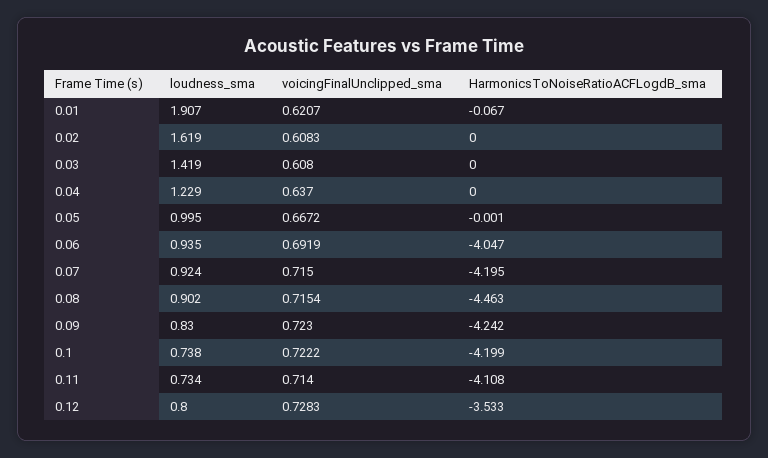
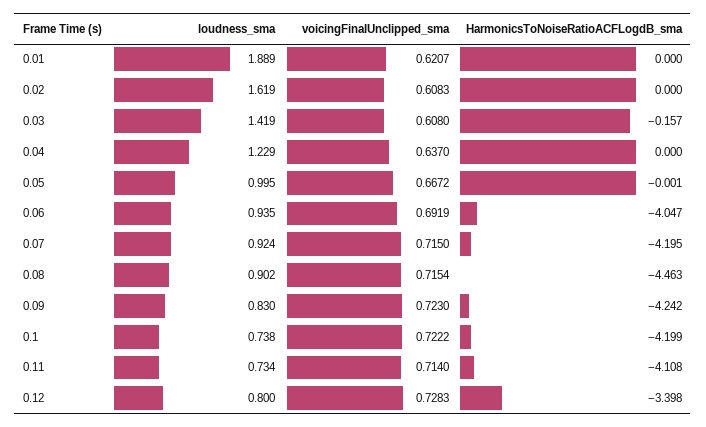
loudness_sma, 0.01: 1.907 -> 1.889
HarmonicsToNoiseRatioACFLogdB_sma, 0.01: -0.067 -> 0
HarmonicsToNoiseRatioACFLogdB_sma, 0.03: 0 -> -0.157
HarmonicsToNoiseRatioACFLogdB_sma, 0.12: -3.533 -> -3.398

